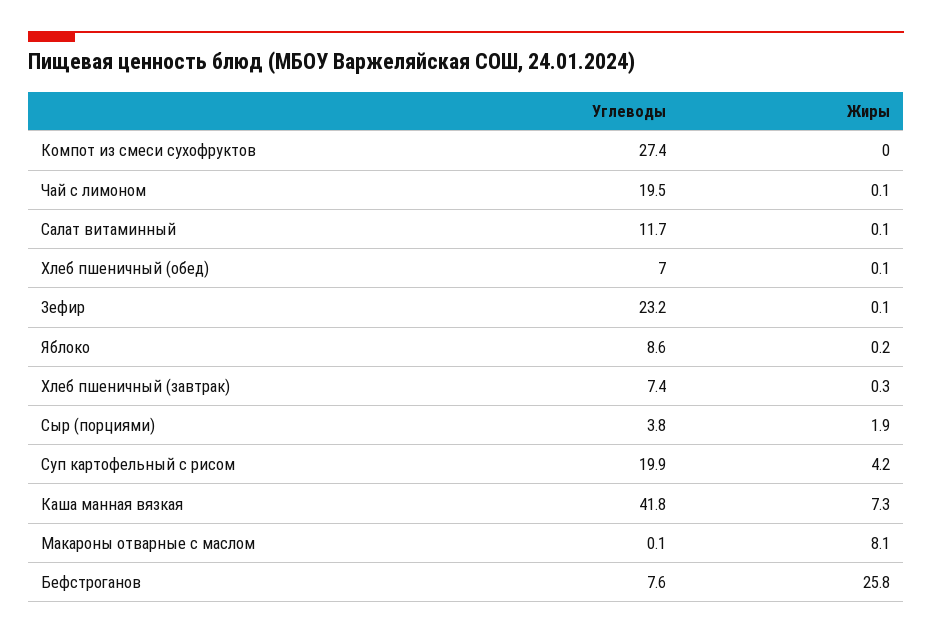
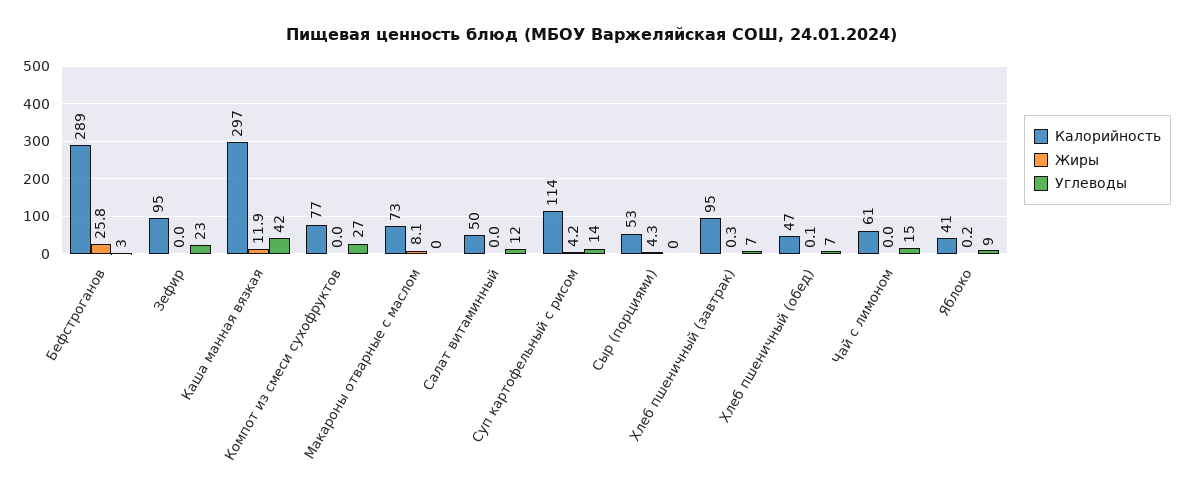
Углеводы, Чай с лимоном: 19.5 -> 15
Жиры, Чай с лимоном: 0.1 -> 0
Жиры, Салат витаминный: 0.1 -> 0
Жиры, Зефир: 0.1 -> 0
Углеводы, Сыр (порциями): 3.8 -> 0
Жиры, Сыр (порциями): 1.9 -> 4.3
Углеводы, Суп картофельный с рисом: 19.9 -> 14
Жиры, Каша манная вязкая: 7.3 -> 11.9
Углеводы, Бефстроганов: 7.6 -> 3
Калорийность, Бефстроганов: none -> 289
Калорийность, Зефир: none -> 95
Калорийность, Каша манная вязкая: none -> 297
Калорийность, Компот из смеси сухофруктов: none -> 77
Калорийность, Макароны отварные с маслом: none -> 73
Калорийность, Салат витаминный: none -> 50
Калорийность, Суп картофельный с рисом: none -> 114
Калорийность, Сыр (порциями): none -> 53
Калорийность, Хлеб пшеничный (завтрак): none -> 95
Калорийность, Хлеб пшеничный (обед): none -> 47
Калорийность, Чай с лимоном: none -> 61
Калорийность, Яблоко: none -> 41

